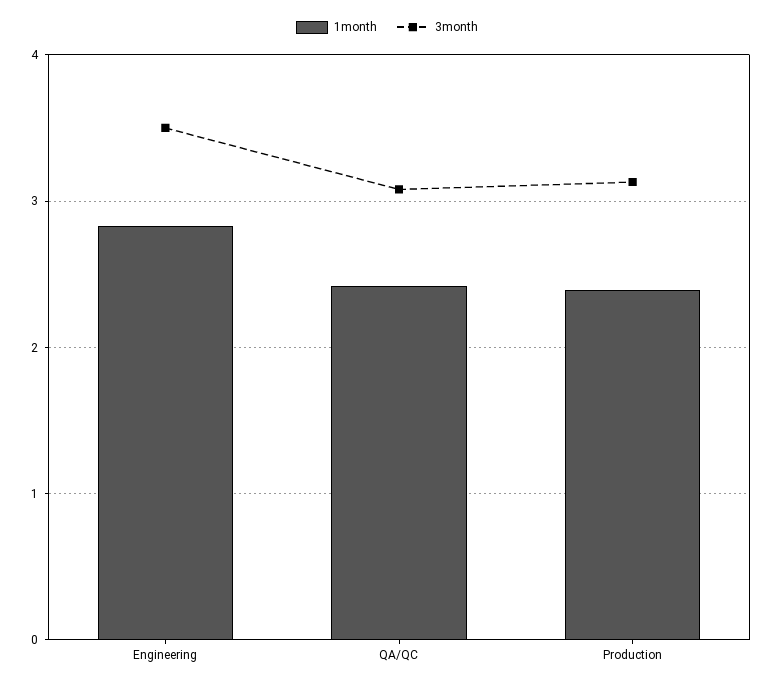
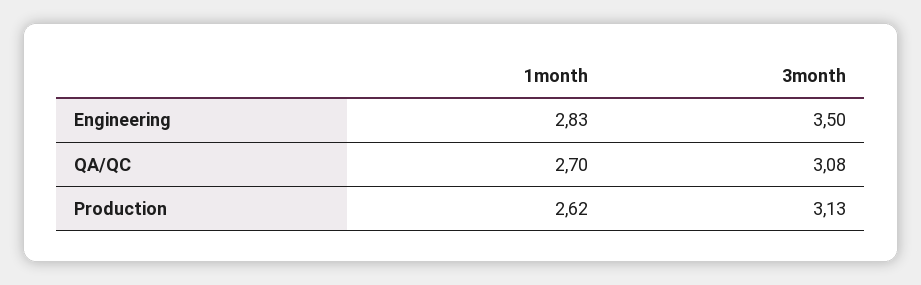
1month, QA/QC: 2.4 -> 2.7
1month, Production: 2.4 -> 2.62

